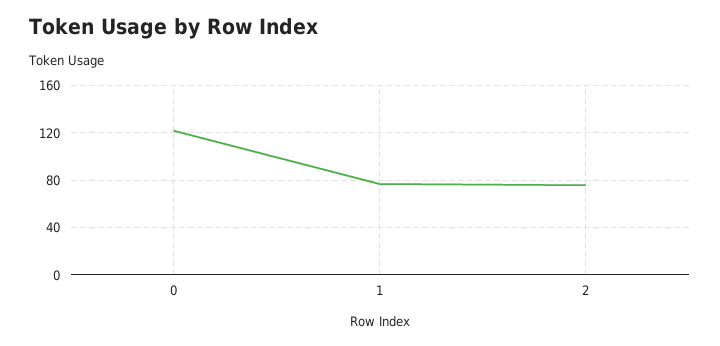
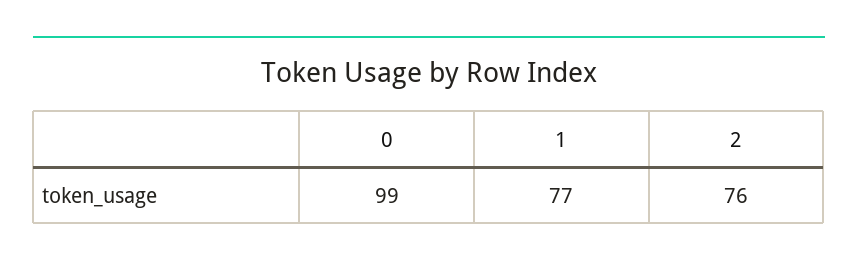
0: 120 -> 99

